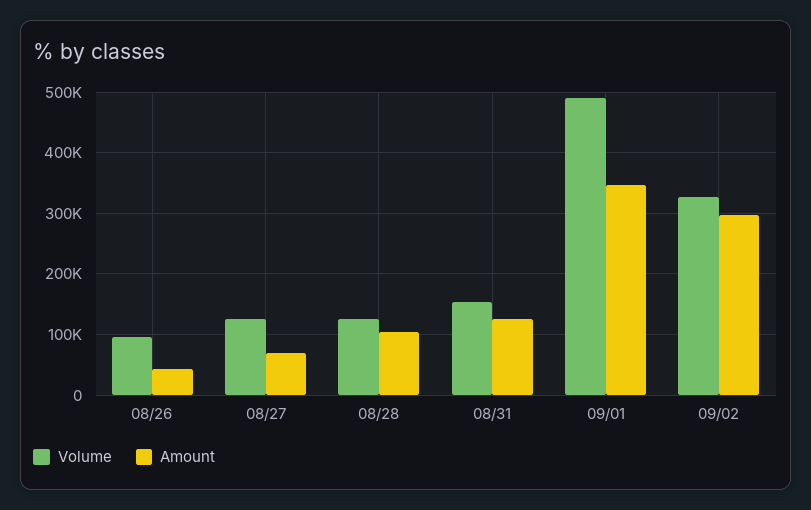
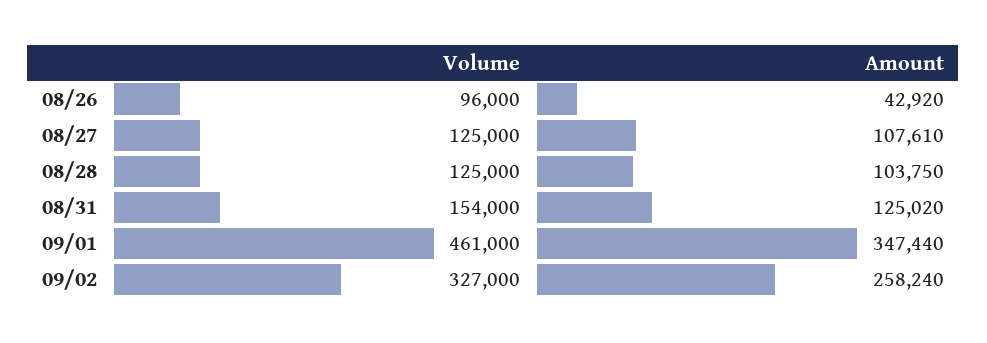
Amount, 08/27: 70000 -> 107610
Volume, 09/01: 490000 -> 461000
Amount, 09/02: 300000 -> 258240

